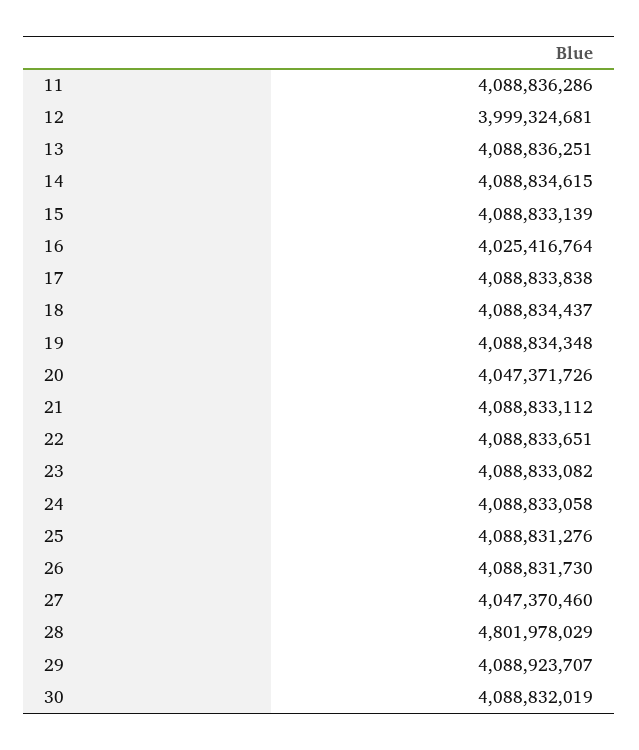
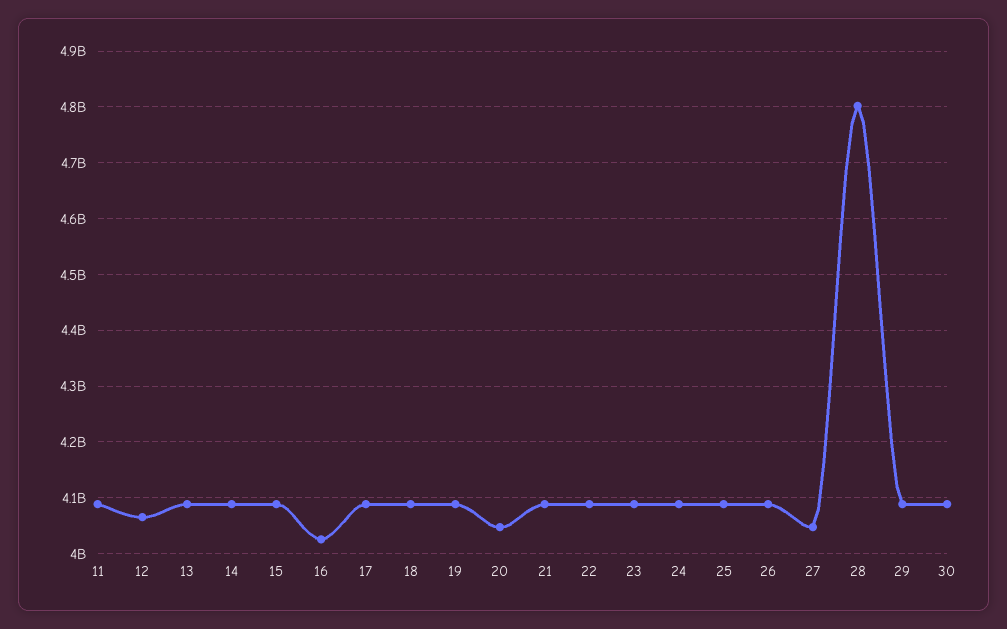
12: 3999324681 -> 4060000000

